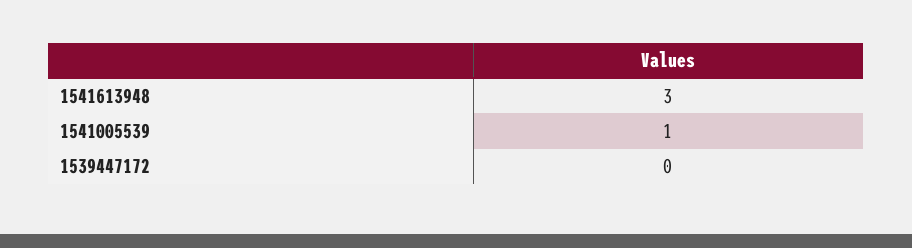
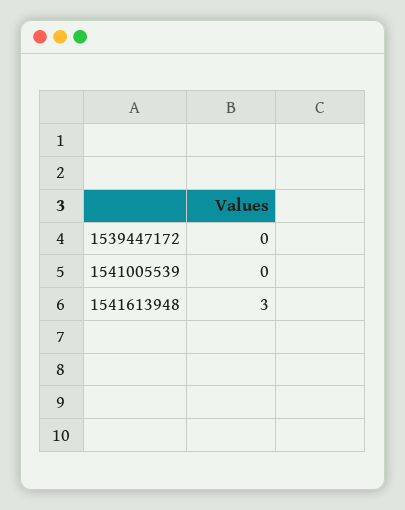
1541005539: 1 -> 0

